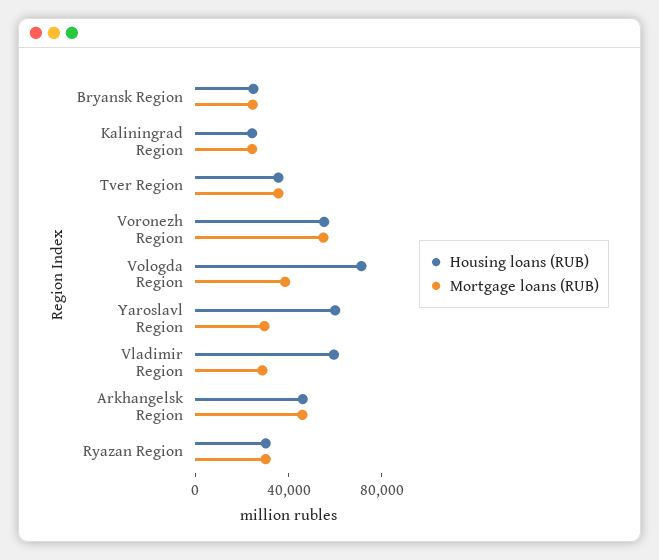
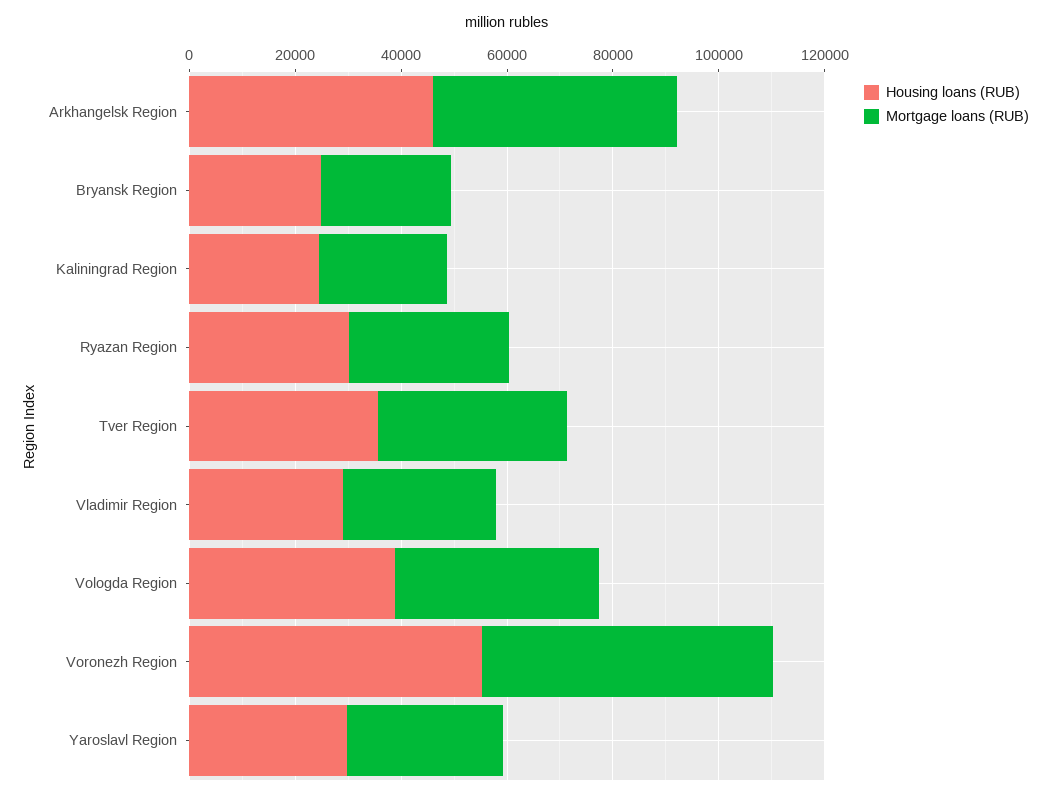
Housing loans (RUB), Vologda Region: 70000 -> 40000
Housing loans (RUB), Yaroslavl Region: 60000 -> 30000
Housing loans (RUB), Vladimir Region: 60000 -> 30000

